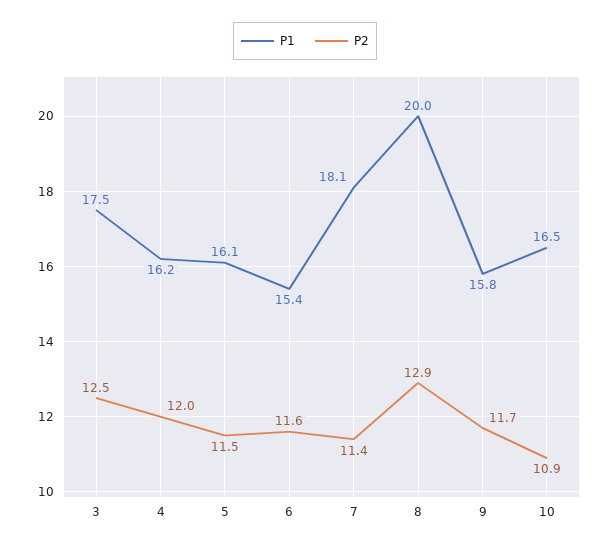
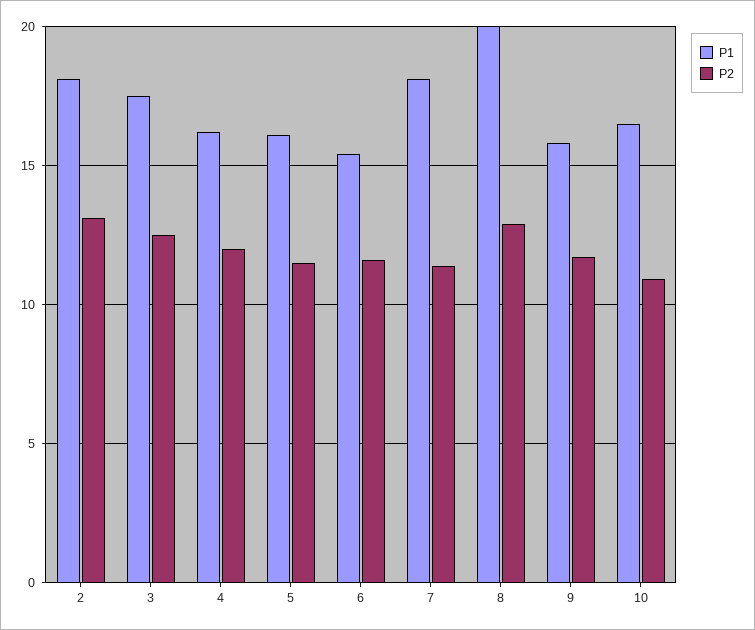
P1, 2: none -> 18
P2, 2: none -> 13

